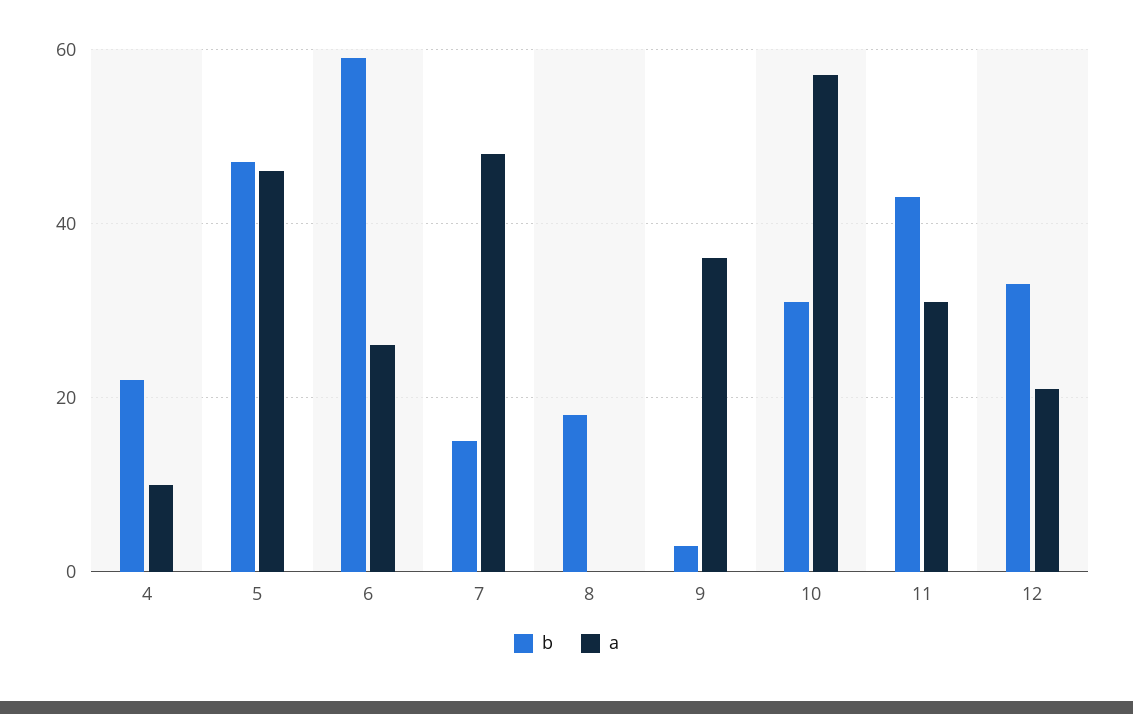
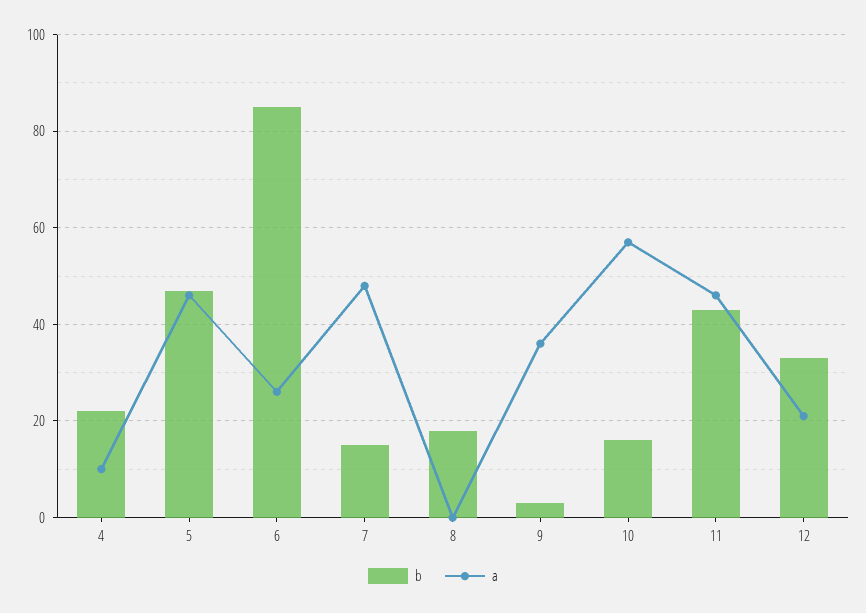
b, 6: 60 -> 85
b, 10: 30 -> 15
a, 11: 30 -> 45

